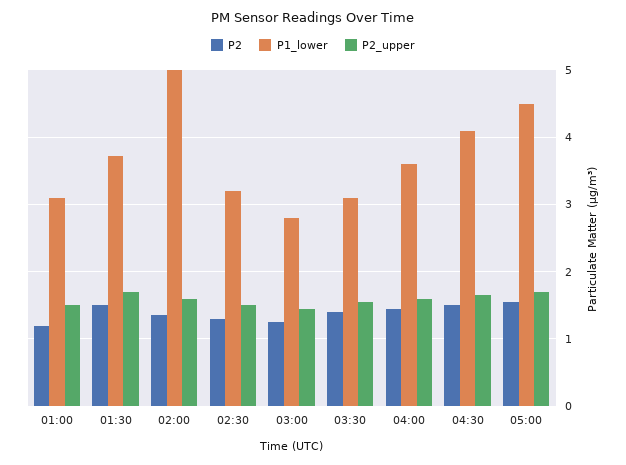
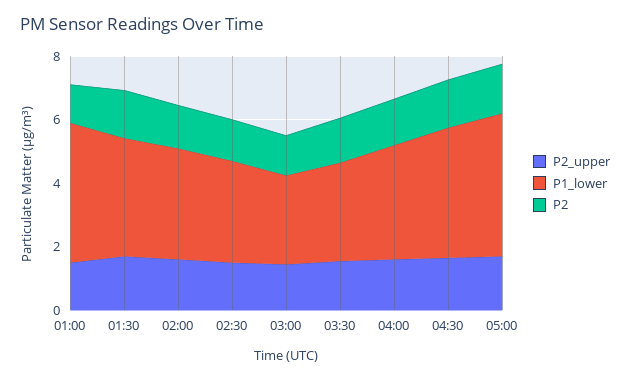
P1_lower, 01:00: 3.1 -> 4.5
P1_lower, 02:00: 5 -> 3.5

